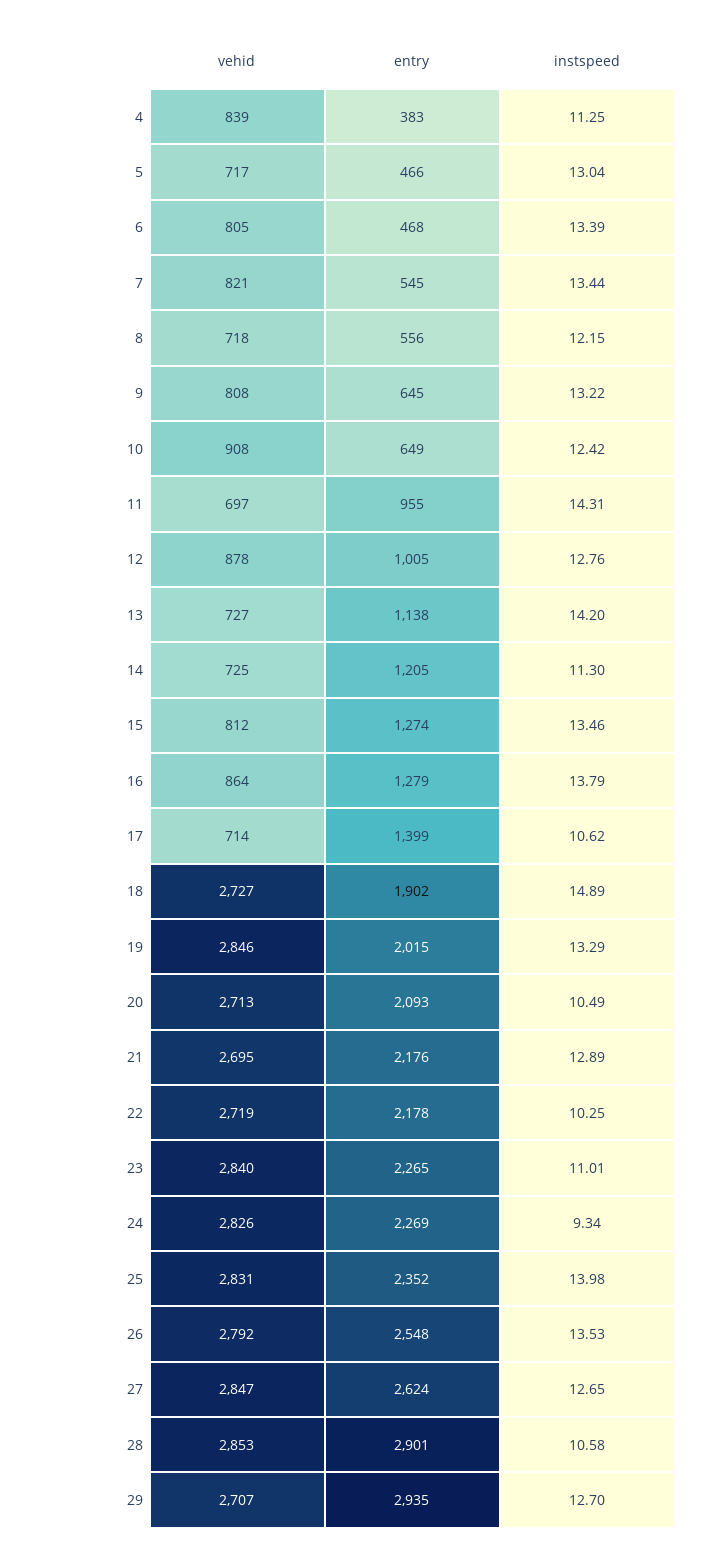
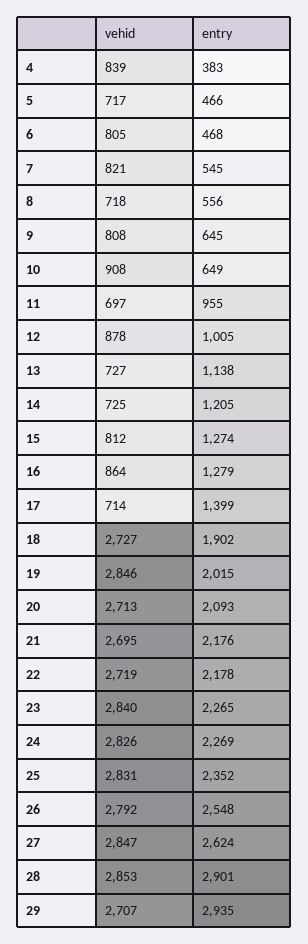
instspeed, 4: 11.25 -> none
instspeed, 5: 13.04 -> none
instspeed, 6: 13.39 -> none
instspeed, 7: 13.44 -> none
instspeed, 8: 12.15 -> none
instspeed, 9: 13.22 -> none
instspeed, 10: 12.42 -> none
instspeed, 11: 14.31 -> none
instspeed, 12: 12.76 -> none
instspeed, 13: 14.2 -> none
instspeed, 14: 11.3 -> none
instspeed, 15: 13.46 -> none
instspeed, 16: 13.79 -> none
instspeed, 17: 10.62 -> none
instspeed, 18: 14.89 -> none
instspeed, 19: 13.29 -> none
instspeed, 20: 10.49 -> none
instspeed, 21: 12.89 -> none
instspeed, 22: 10.25 -> none
instspeed, 23: 11.01 -> none
instspeed, 24: 9.34 -> none
instspeed, 25: 13.98 -> none
instspeed, 26: 13.53 -> none
instspeed, 27: 12.65 -> none
instspeed, 28: 10.58 -> none
instspeed, 29: 12.7 -> none

